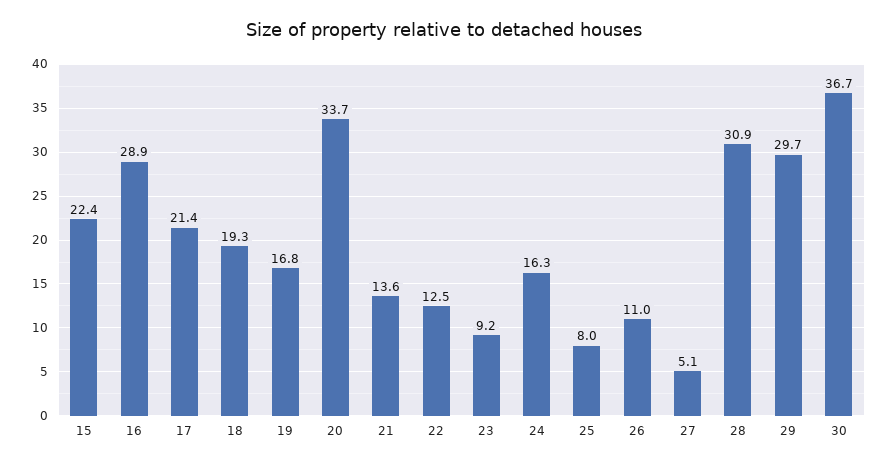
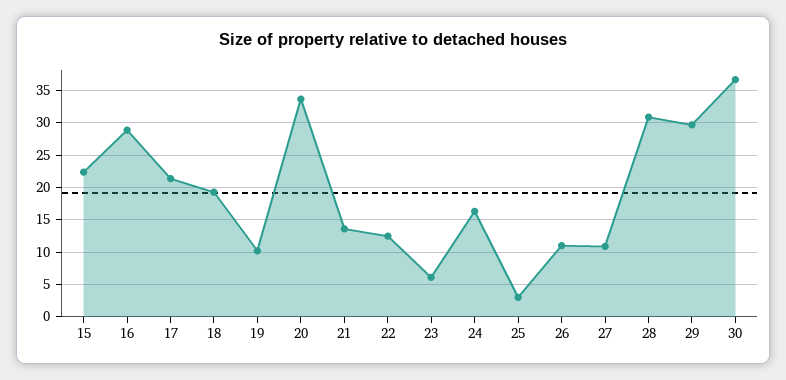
19: 16.8 -> 10
23: 9.2 -> 6
25: 8 -> 3
27: 5.1 -> 11

